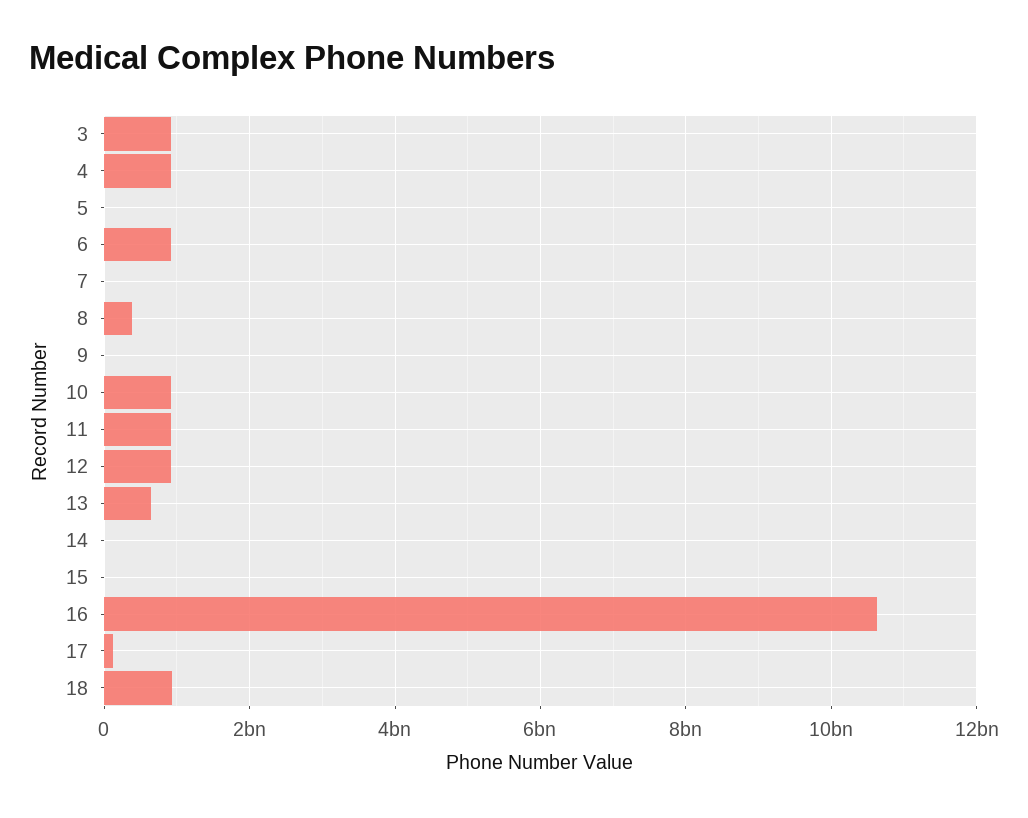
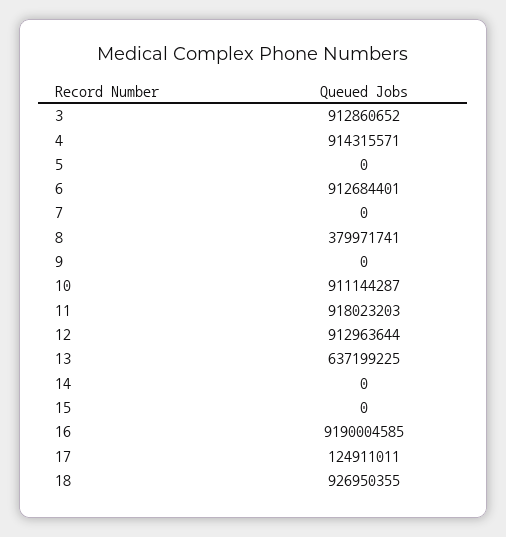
16: 10600000000 -> 9190004585

